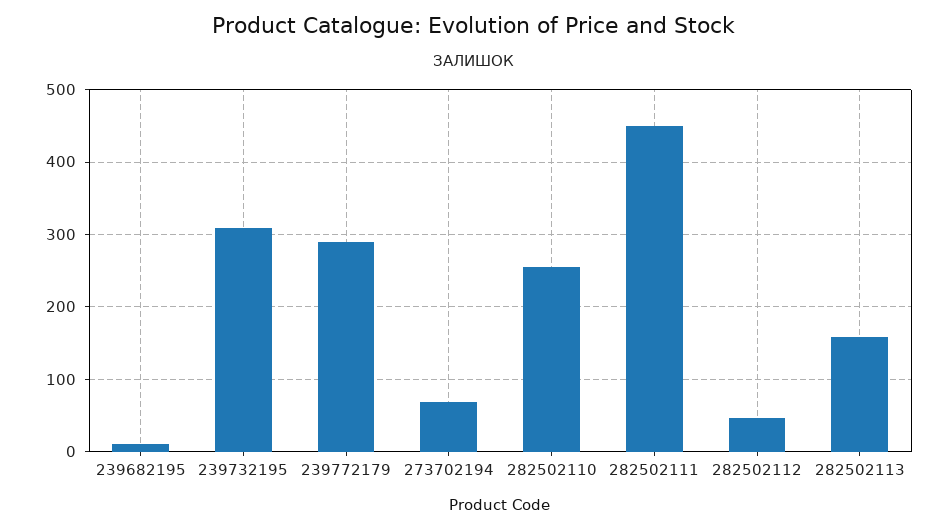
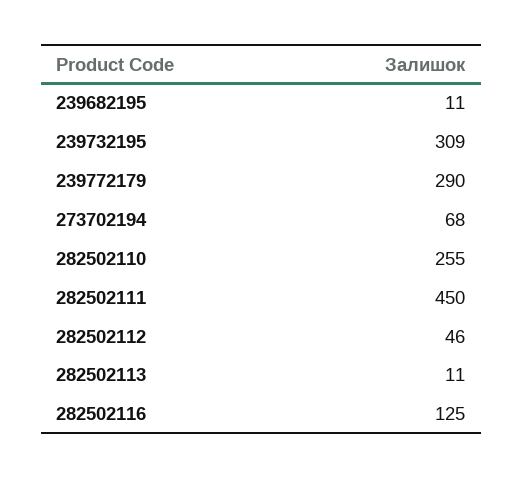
282502113: 160 -> 11
282502116: none -> 125

